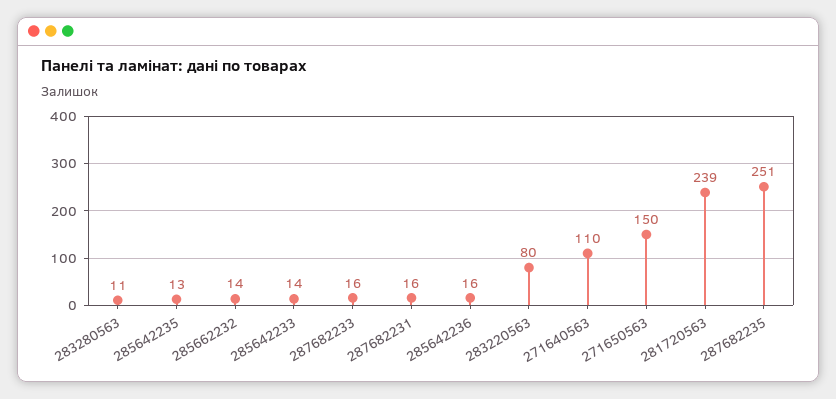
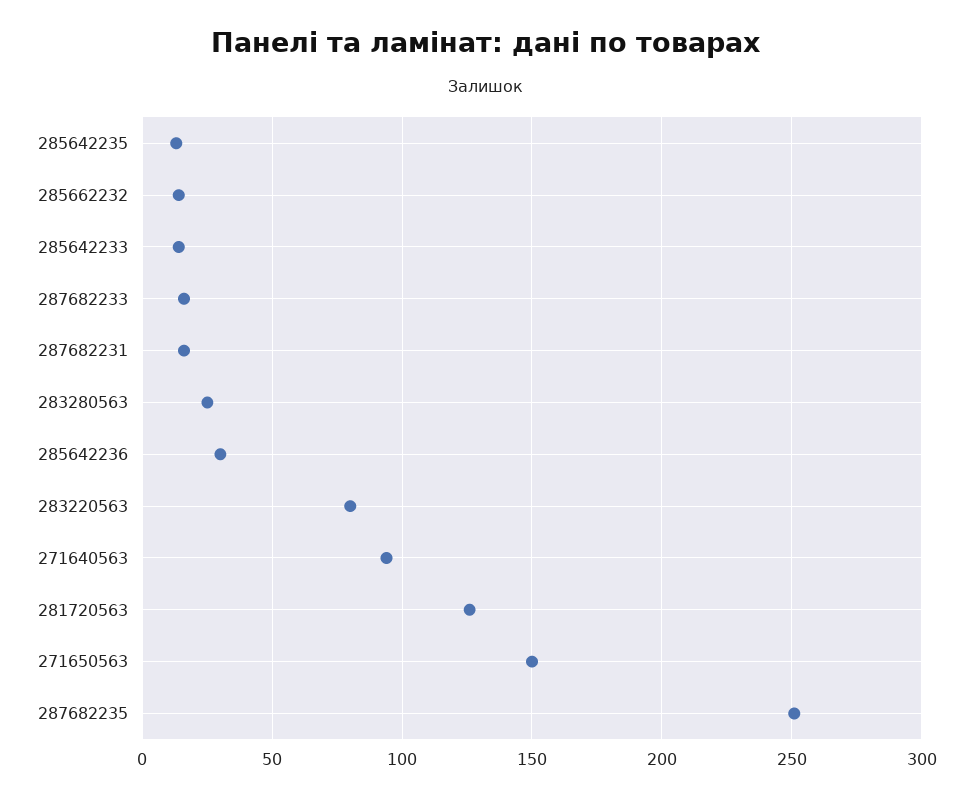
283280563: 11 -> 25
285642236: 16 -> 30
271640563: 110 -> 95
281720563: 239 -> 125

